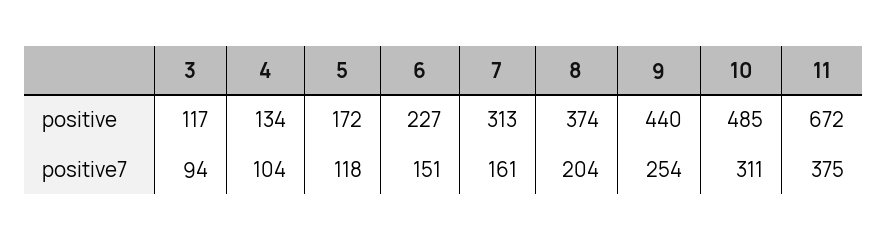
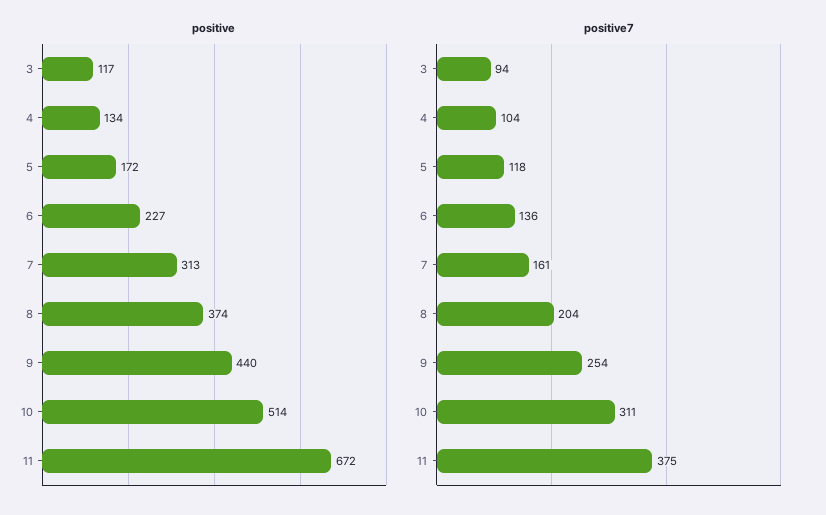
positive, 10: 485 -> 514
positive7, 6: 151 -> 136

